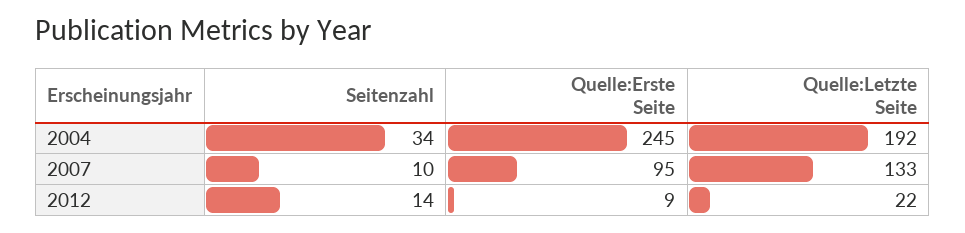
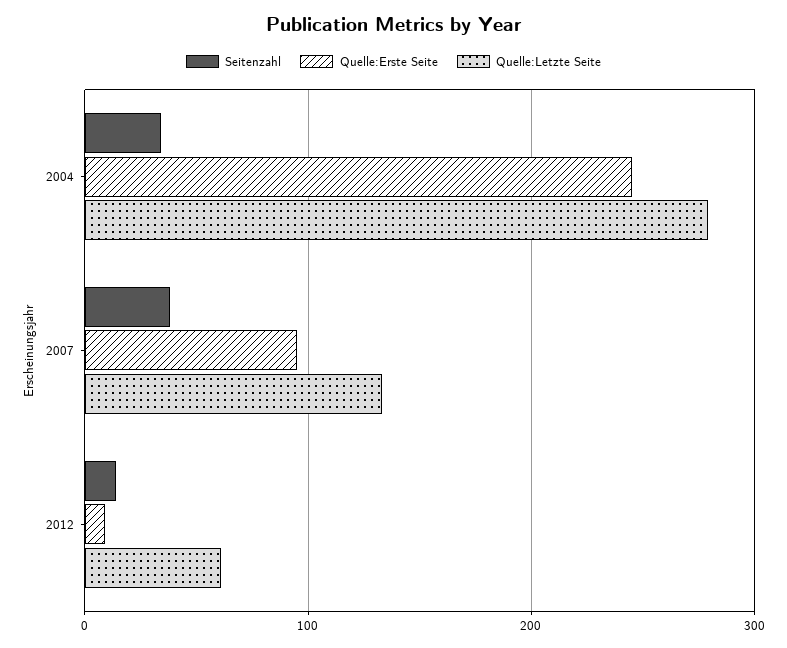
Quelle:Letzte Seite, 2004: 192 -> 280
Seitenzahl, 2007: 10 -> 40
Quelle:Letzte Seite, 2012: 22 -> 60

